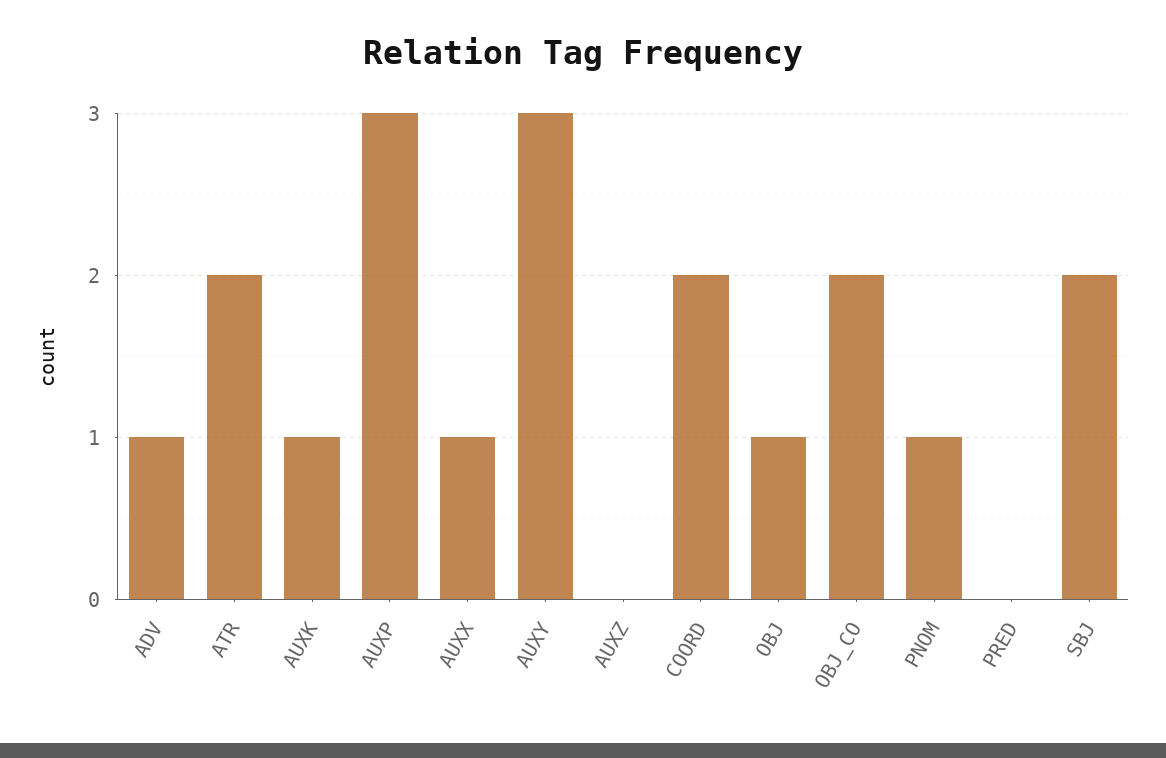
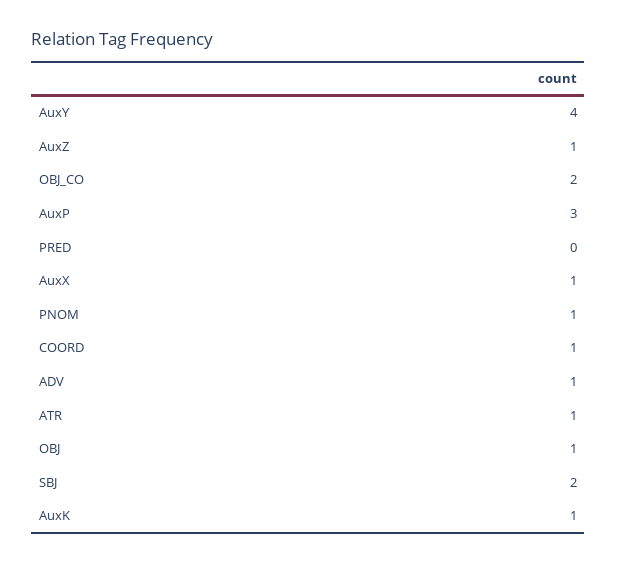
ATR: 2 -> 1
AUXY: 3 -> 4
AUXZ: 0 -> 1
COORD: 2 -> 1

